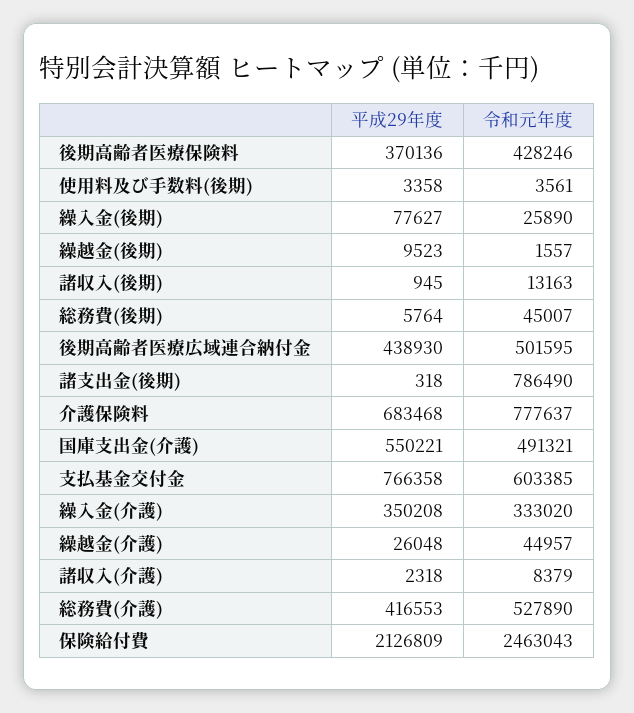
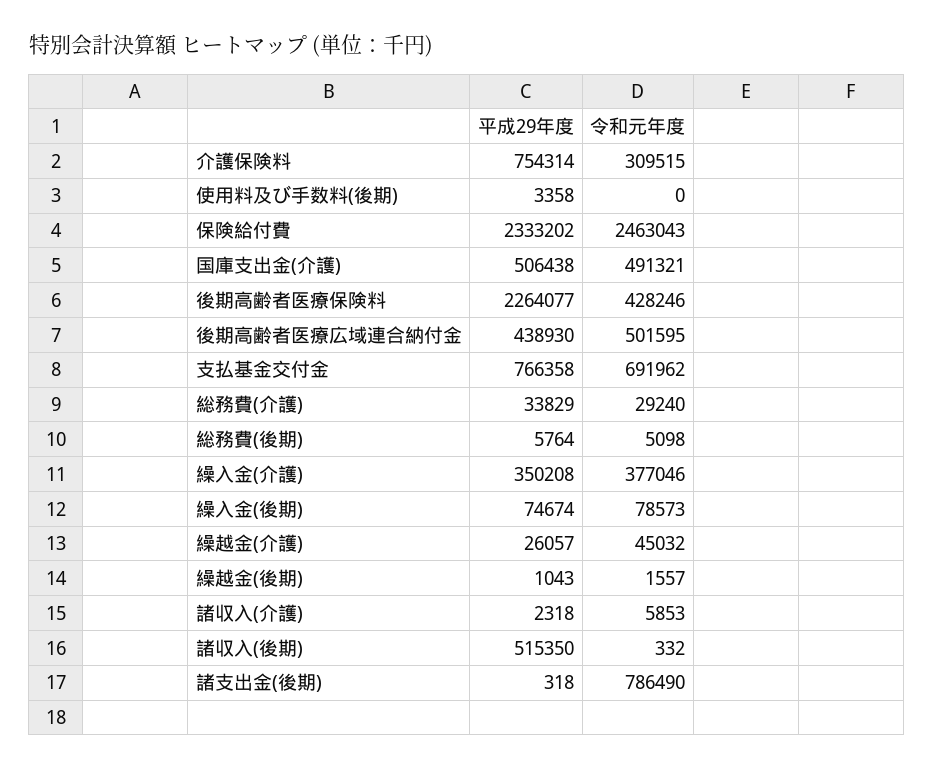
平成29年度, 後期高齢者医療保険料: 370136 -> 2264077
令和元年度, 使用料及び手数料(後期): 3561 -> 0
平成29年度, 繰入金(後期): 77627 -> 74674
令和元年度, 繰入金(後期): 25890 -> 78573
平成29年度, 繰越金(後期): 9523 -> 1043
平成29年度, 諸収入(後期): 945 -> 515350
令和元年度, 諸収入(後期): 13163 -> 332
令和元年度, 総務費(後期): 45007 -> 5098
平成29年度, 介護保険料: 683468 -> 754314
令和元年度, 介護保険料: 777637 -> 309515
平成29年度, 国庫支出金(介護): 550221 -> 506438
令和元年度, 支払基金交付金: 603385 -> 691962
令和元年度, 繰入金(介護): 333020 -> 377046
平成29年度, 繰越金(介護): 26048 -> 26057
令和元年度, 繰越金(介護): 44957 -> 45032
令和元年度, 諸収入(介護): 8379 -> 5853
平成29年度, 総務費(介護): 416553 -> 33829
令和元年度, 総務費(介護): 527890 -> 29240
平成29年度, 保険給付費: 2126809 -> 2333202

